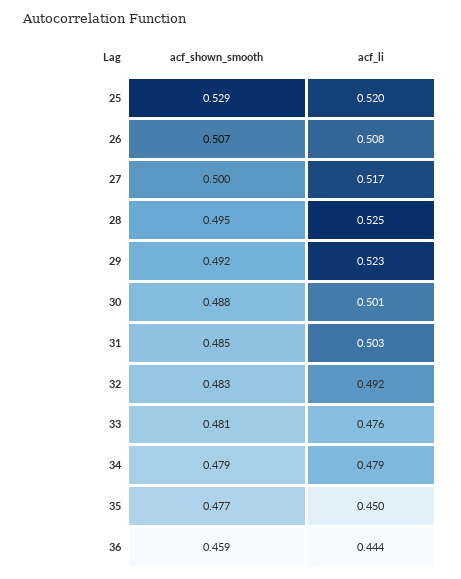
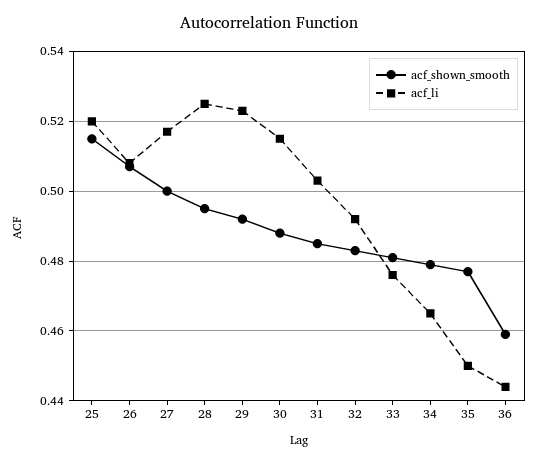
acf_shown_smooth, 25: 0.529 -> 0.515
acf_li, 30: 0.501 -> 0.515
acf_li, 34: 0.479 -> 0.465

